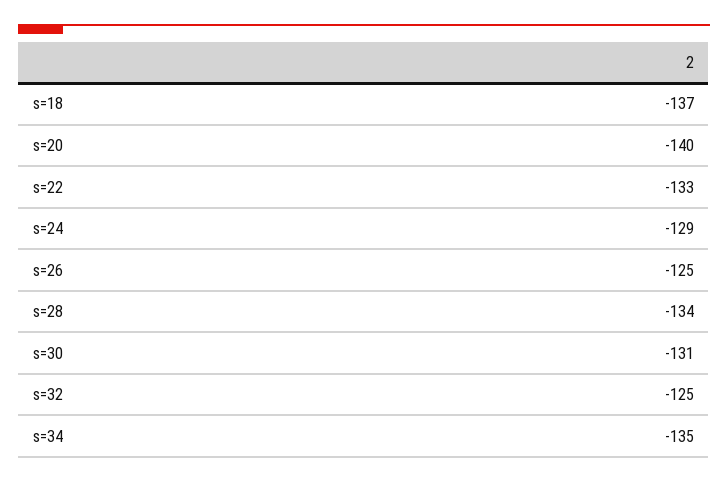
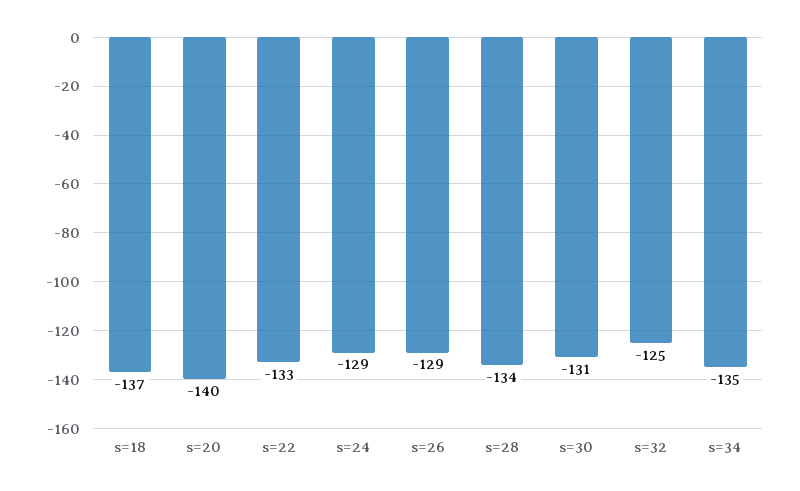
s=26: -125 -> -129

